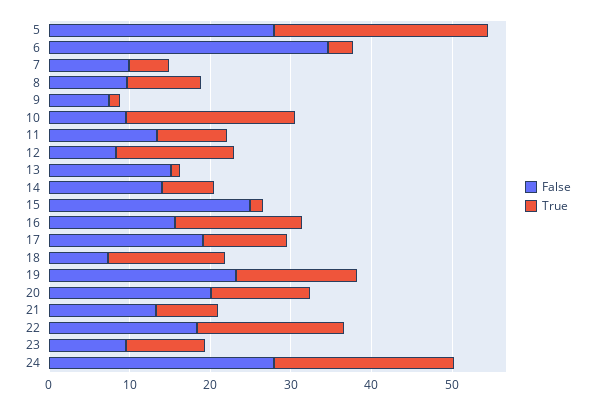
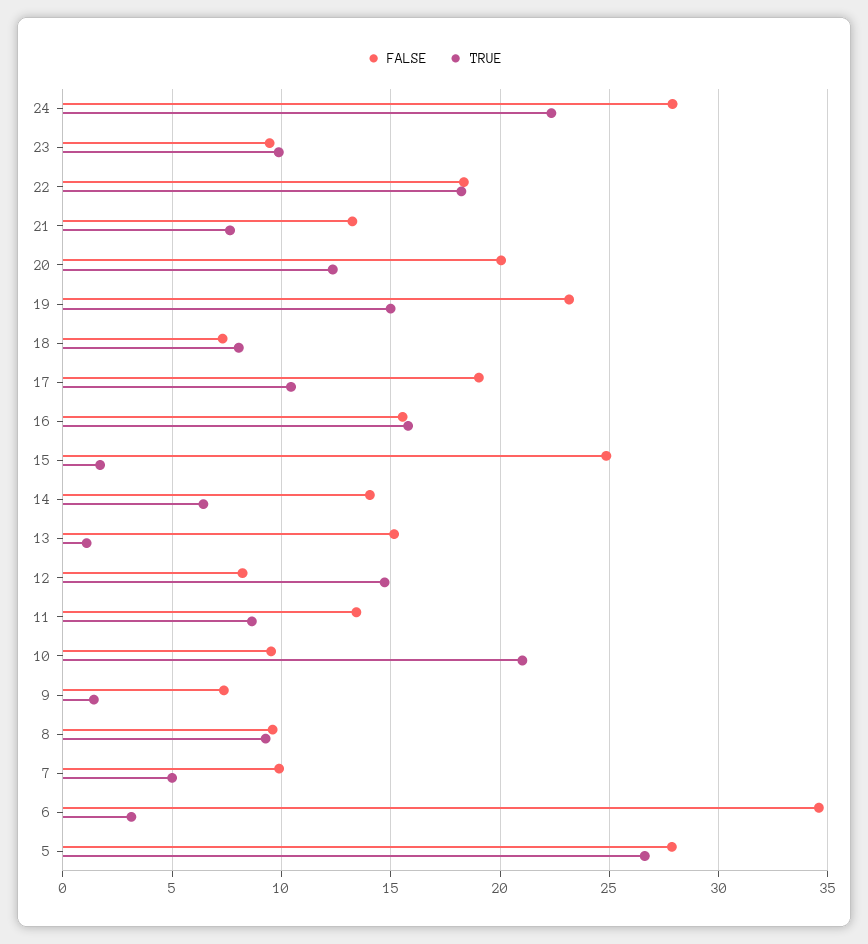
True, 18: 14 -> 8

